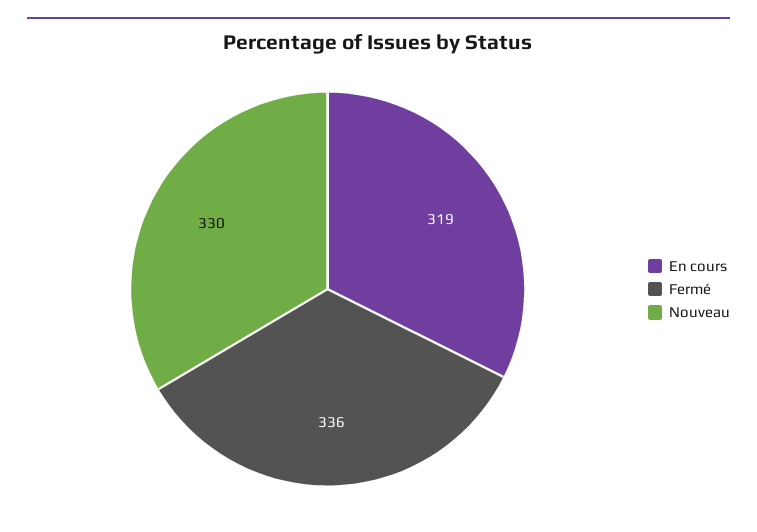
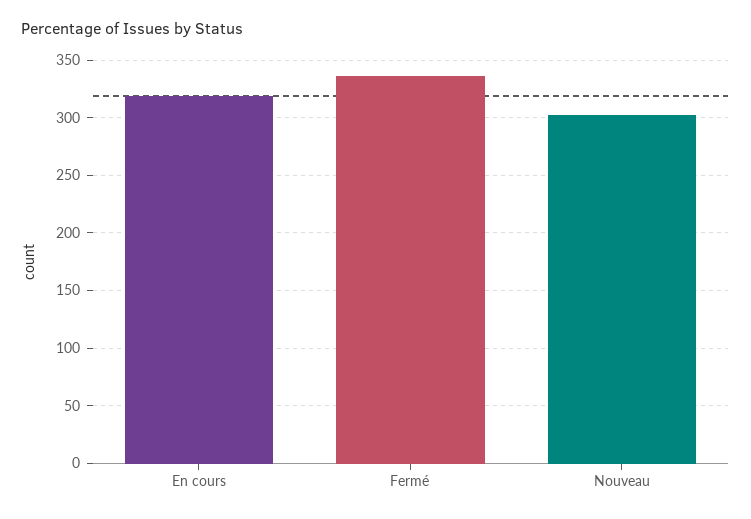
Nouveau: 330 -> 300

